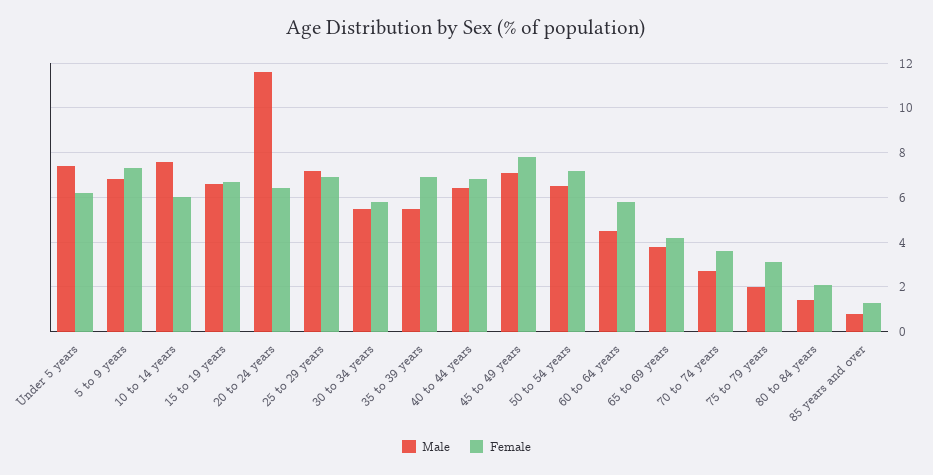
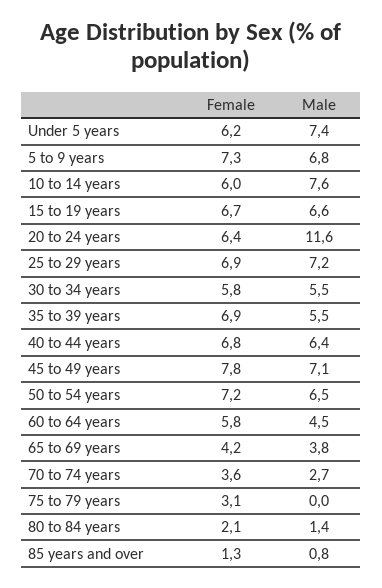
Male, 75 to 79 years: 2 -> 0

